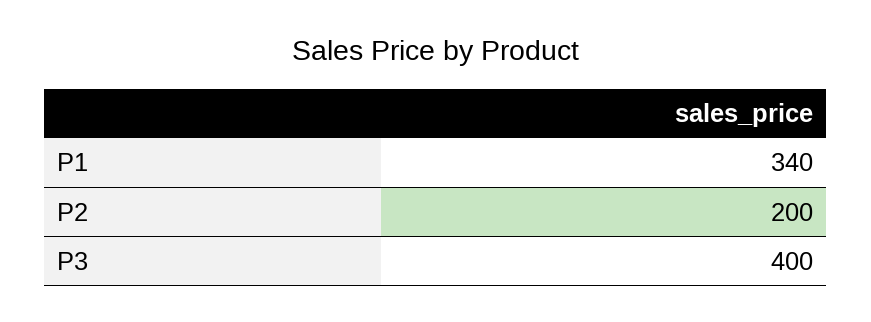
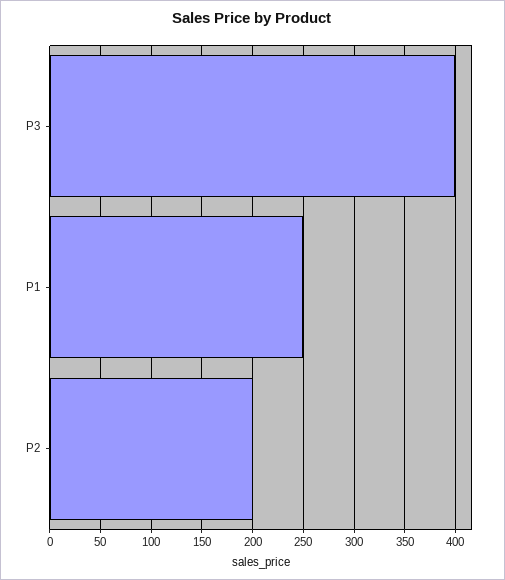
P1: 340 -> 250

